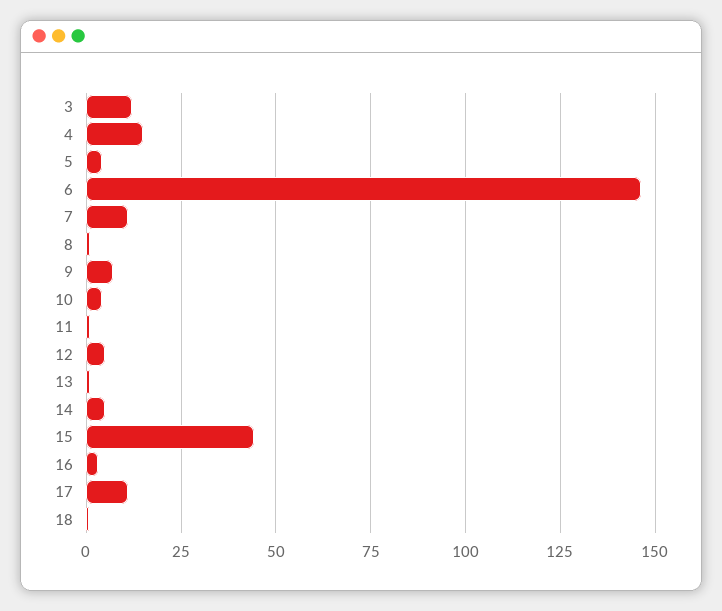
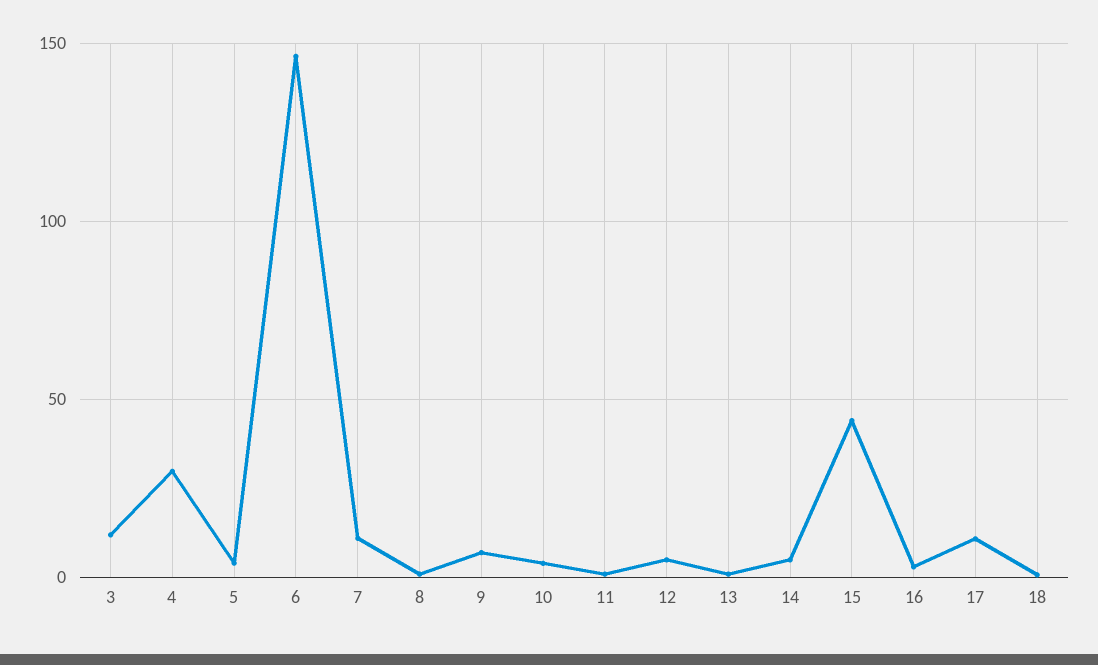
4: 15 -> 30

